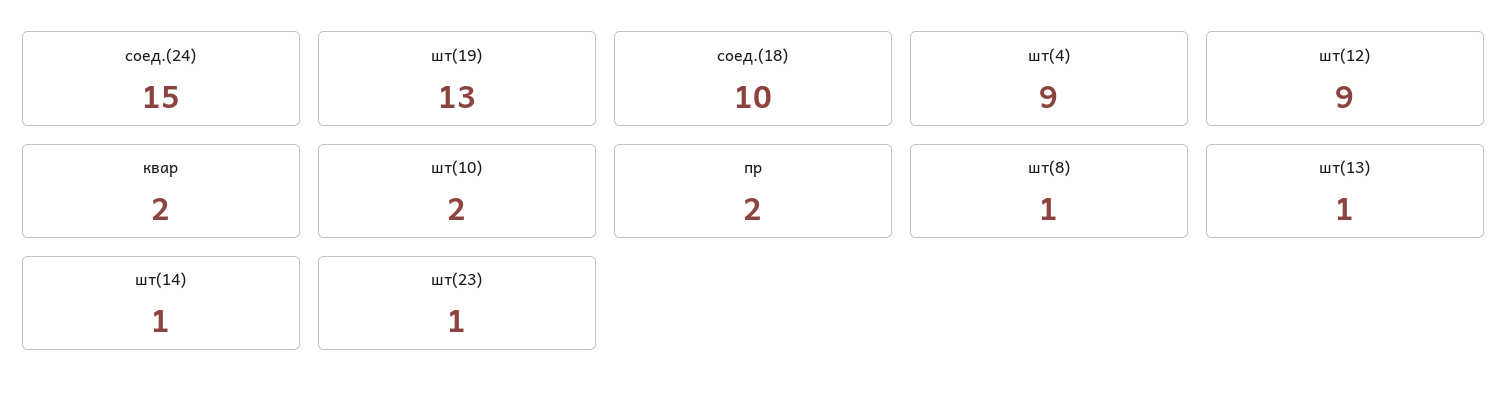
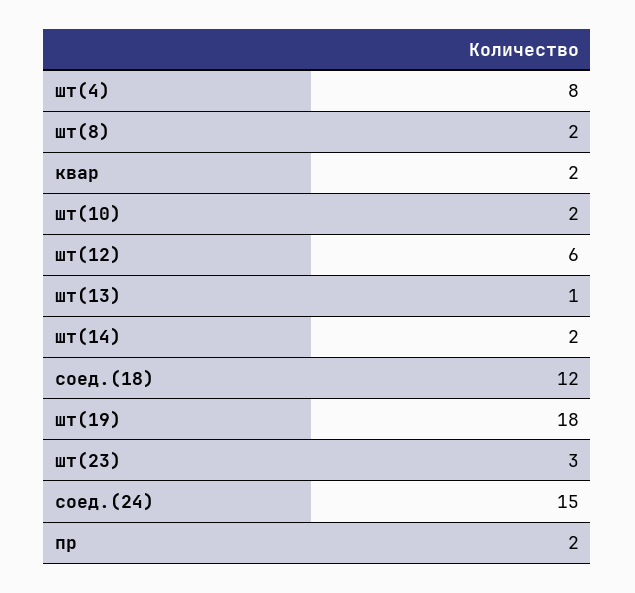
шт(19): 13 -> 18
соед.(18): 10 -> 12
шт(4): 9 -> 8
шт(12): 9 -> 6
шт(8): 1 -> 2
шт(14): 1 -> 2
шт(23): 1 -> 3

